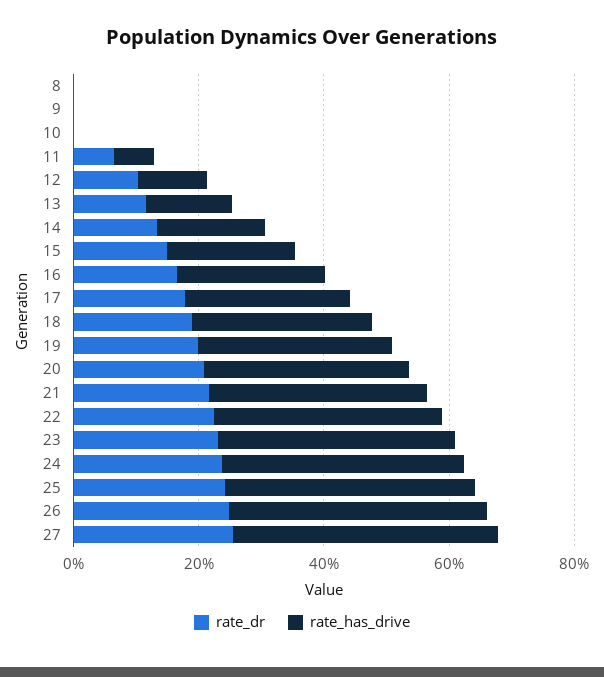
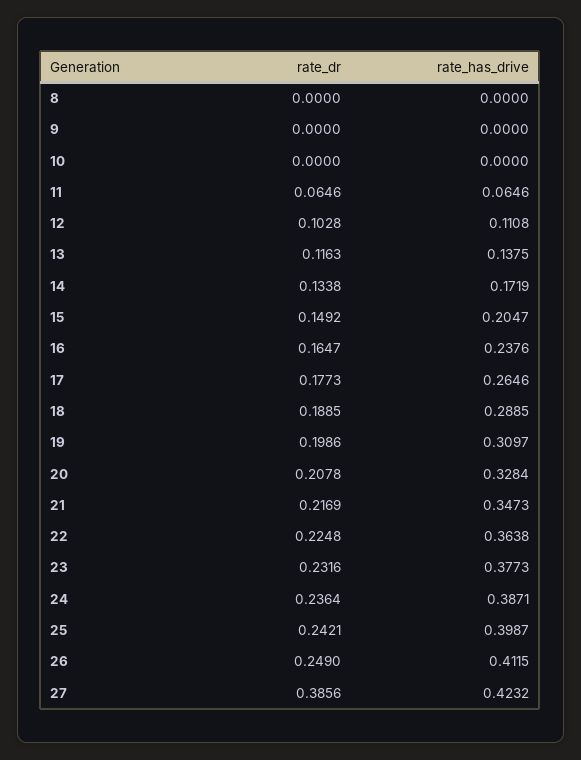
rate_dr, 27: 0.25 -> 0.3856

